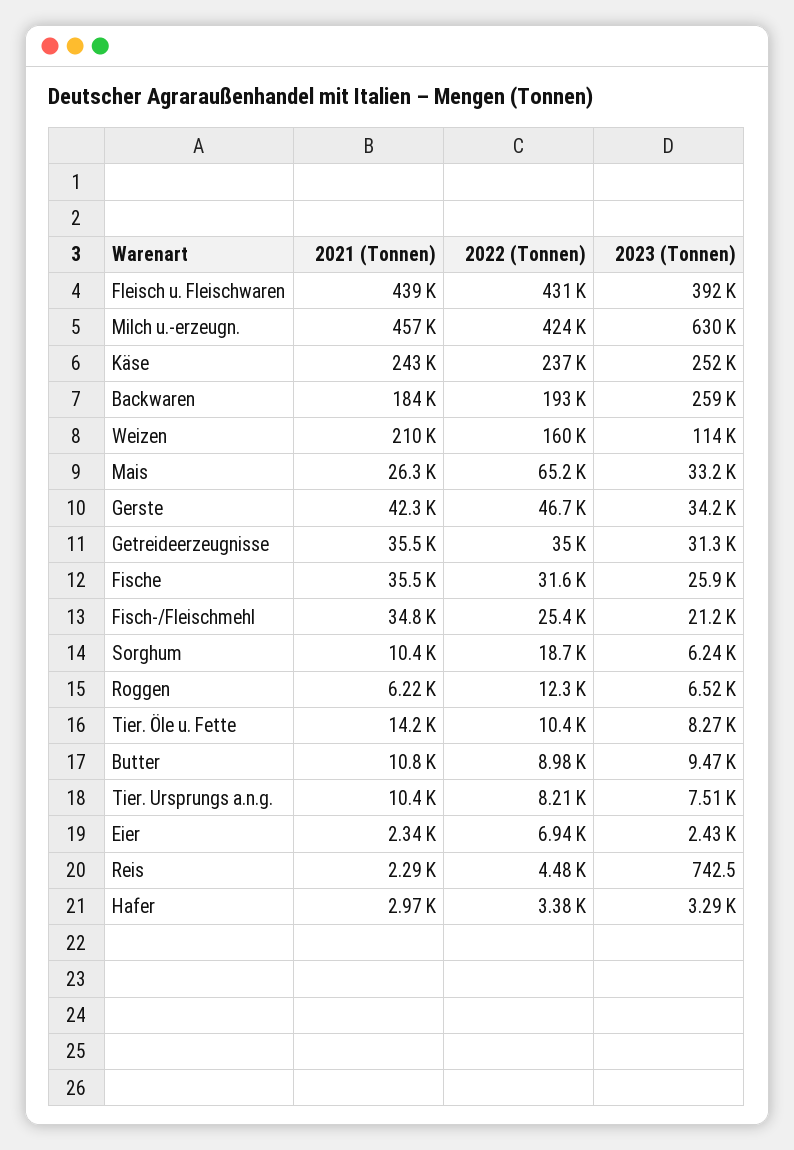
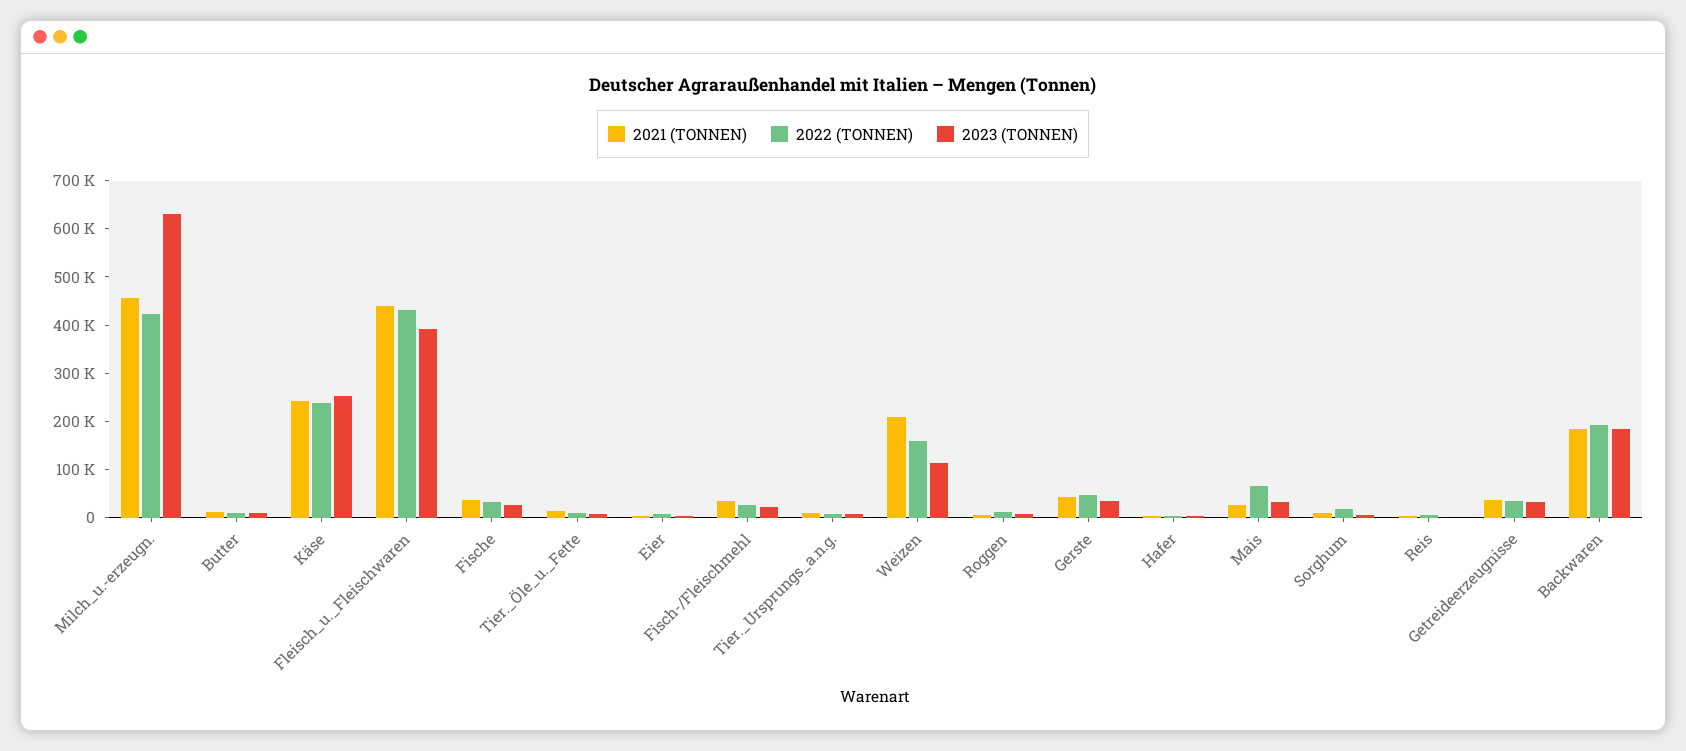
2023 (Tonnen), Backwaren: 259000 -> 180000

